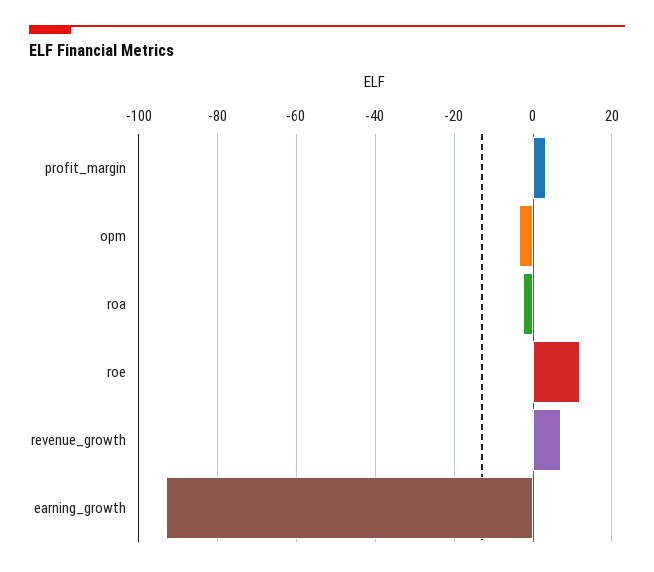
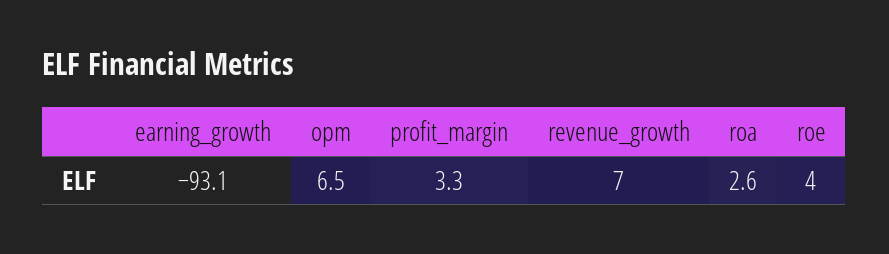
opm: -4 -> 6.5
roa: -2 -> 2.6
roe: 12 -> 4

